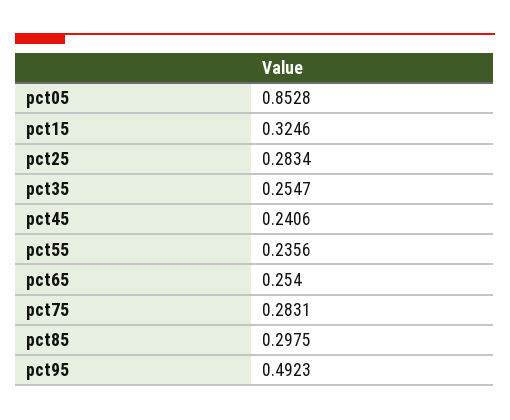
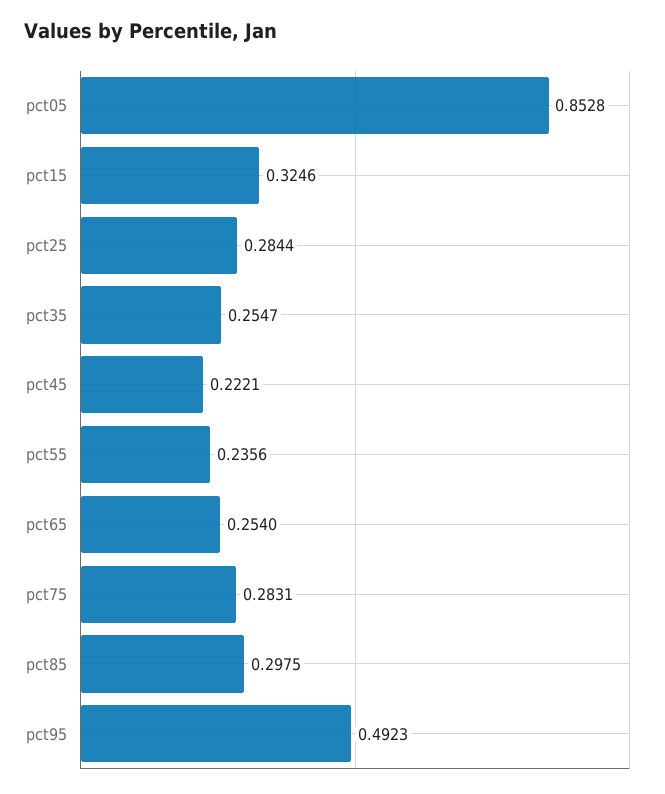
pct25: 0.2834 -> 0.2844
pct45: 0.2406 -> 0.2221

